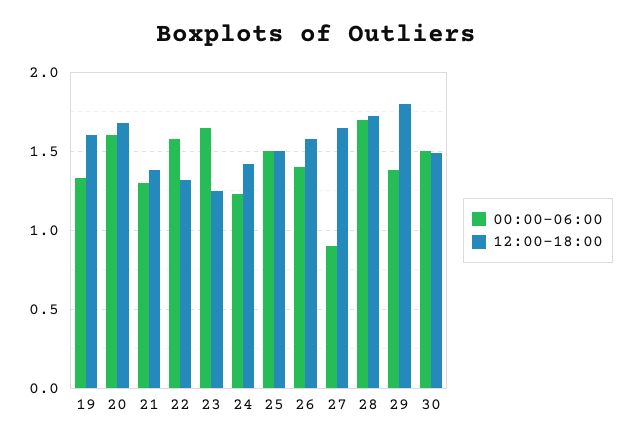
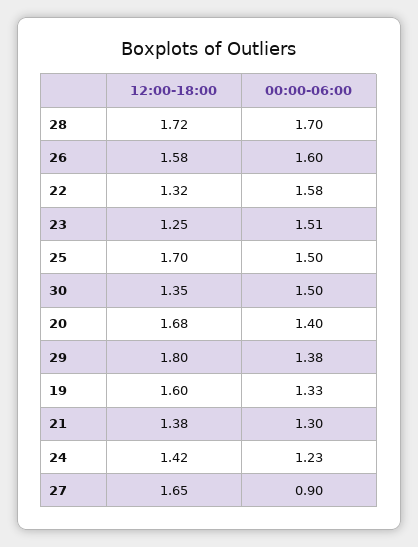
00:00-06:00, 20: 1.6 -> 1.4
00:00-06:00, 23: 1.65 -> 1.51
12:00-18:00, 25: 1.5 -> 1.7
00:00-06:00, 26: 1.4 -> 1.6
12:00-18:00, 30: 1.5 -> 1.35

